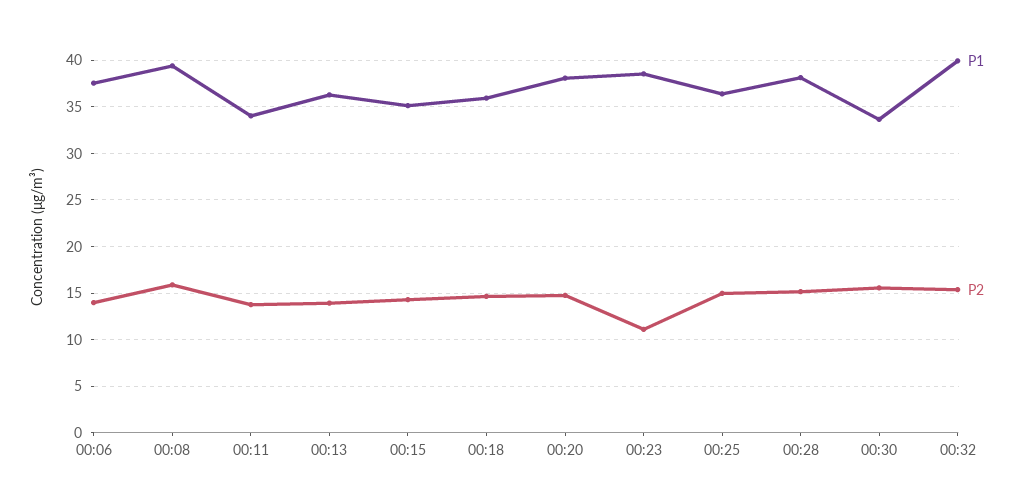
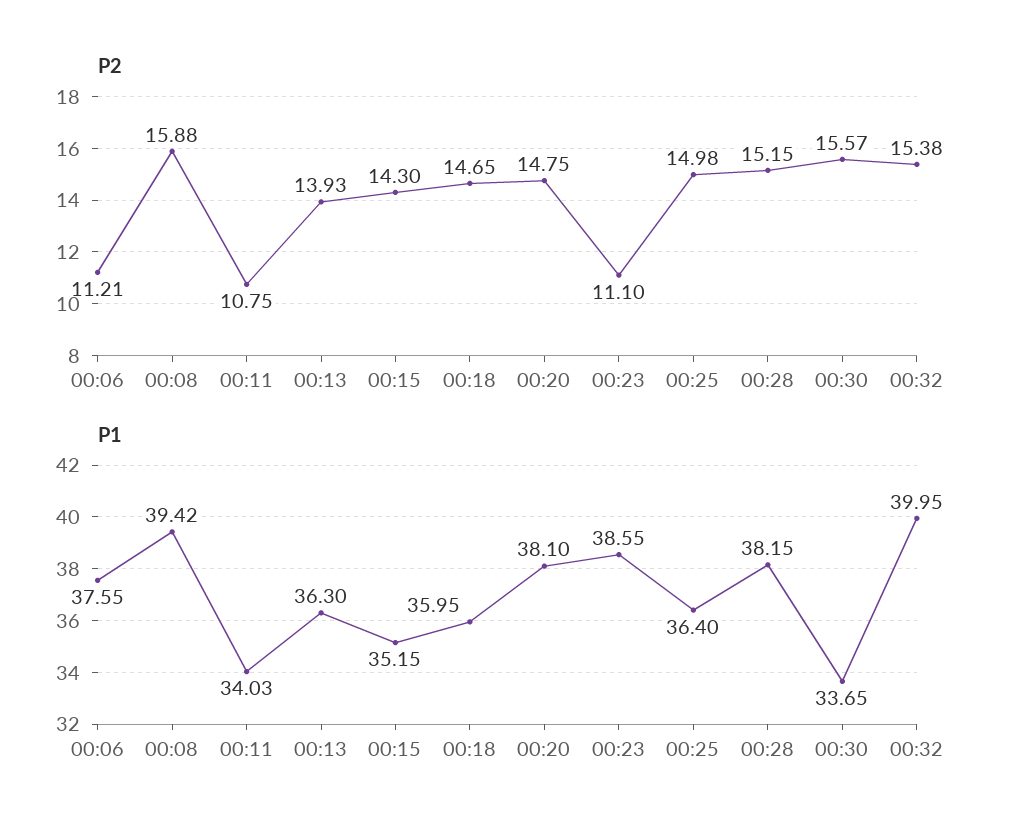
P2, 00:06: 14 -> 11.21
P2, 00:11: 14 -> 10.75

